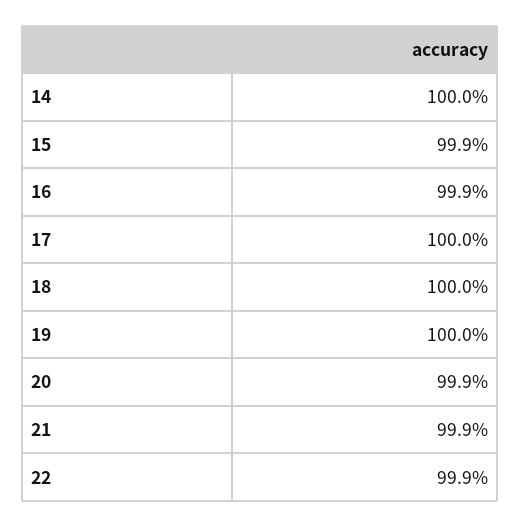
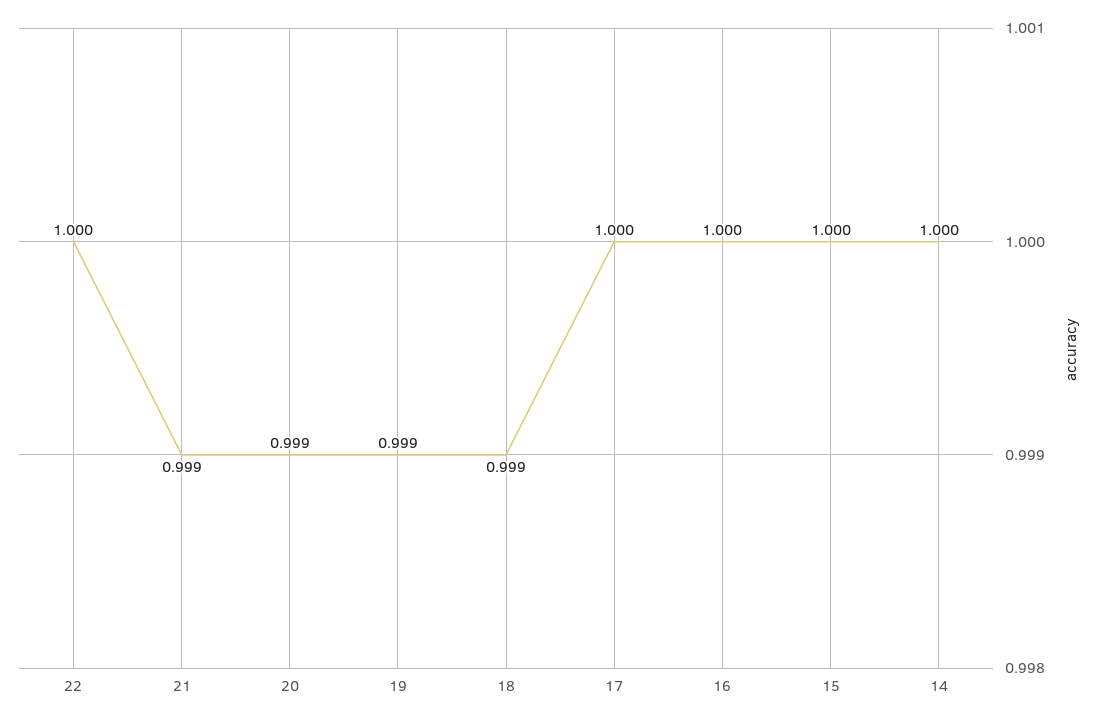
15: 0.999 -> 1
16: 0.999 -> 1
18: 1 -> 0.999
19: 1 -> 0.999
22: 0.999 -> 1

